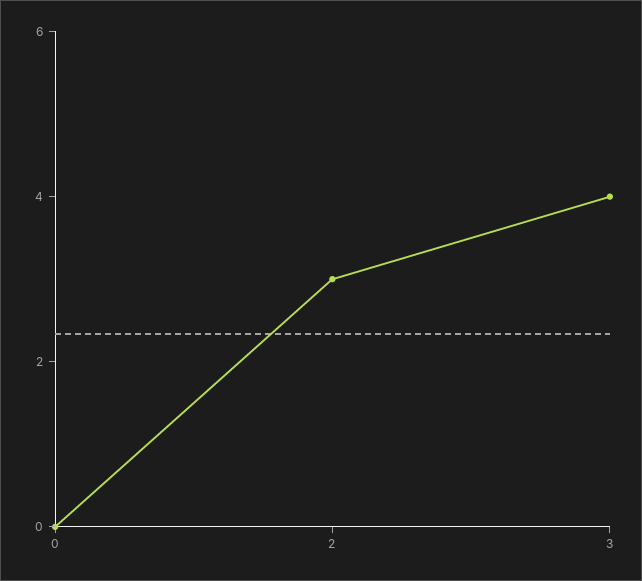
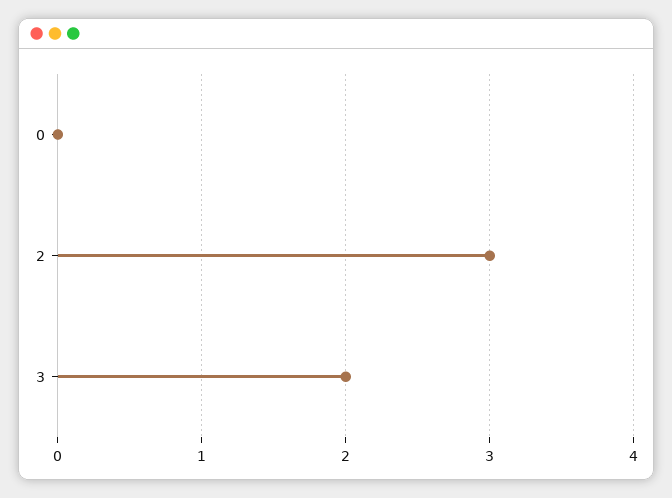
3: 4 -> 2

